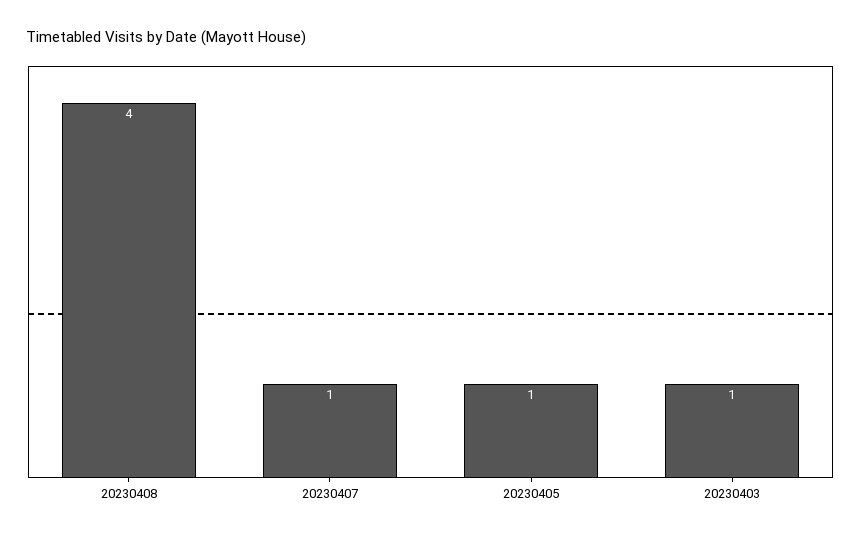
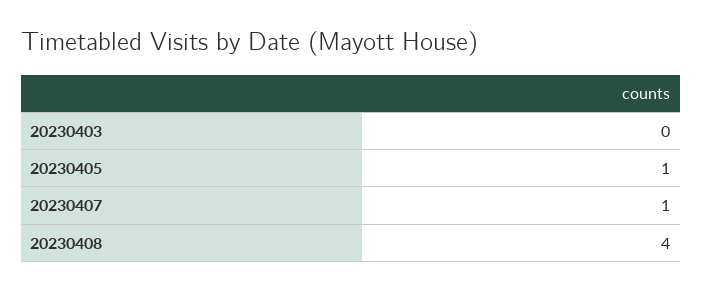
20230403: 1 -> 0

